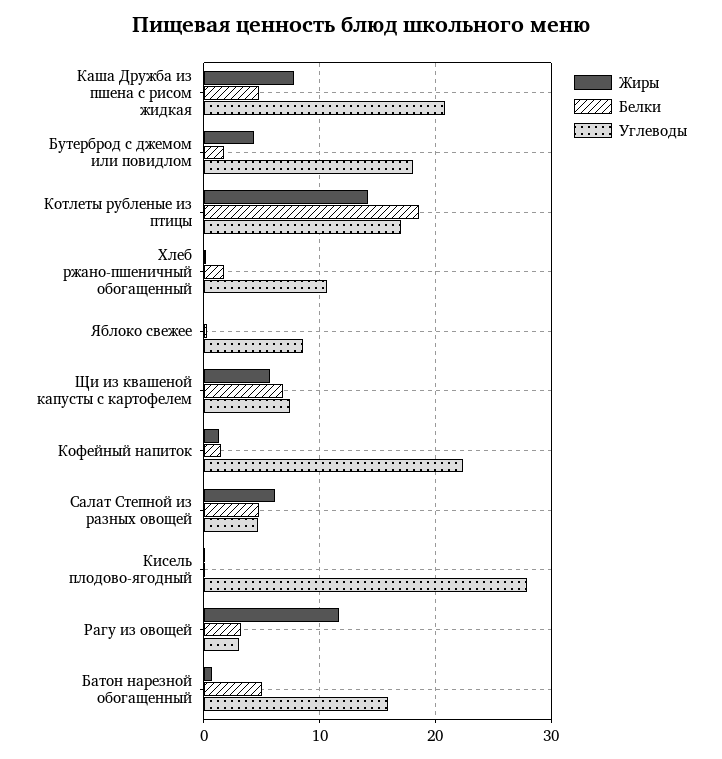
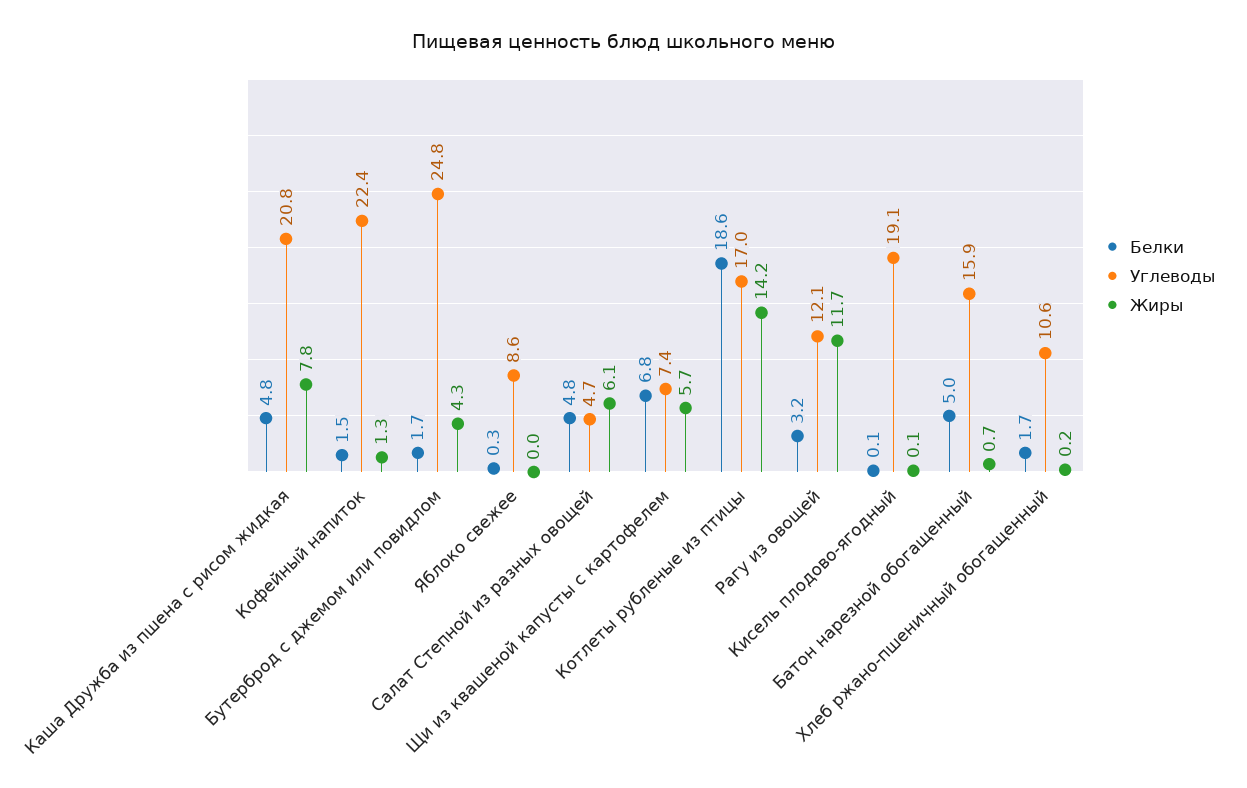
Углеводы, Бутерброд с джемом или повидлом: 18 -> 24.8
Углеводы, Кисель плодово-ягодный: 28 -> 19.1
Углеводы, Рагу из овощей: 3 -> 12.1

